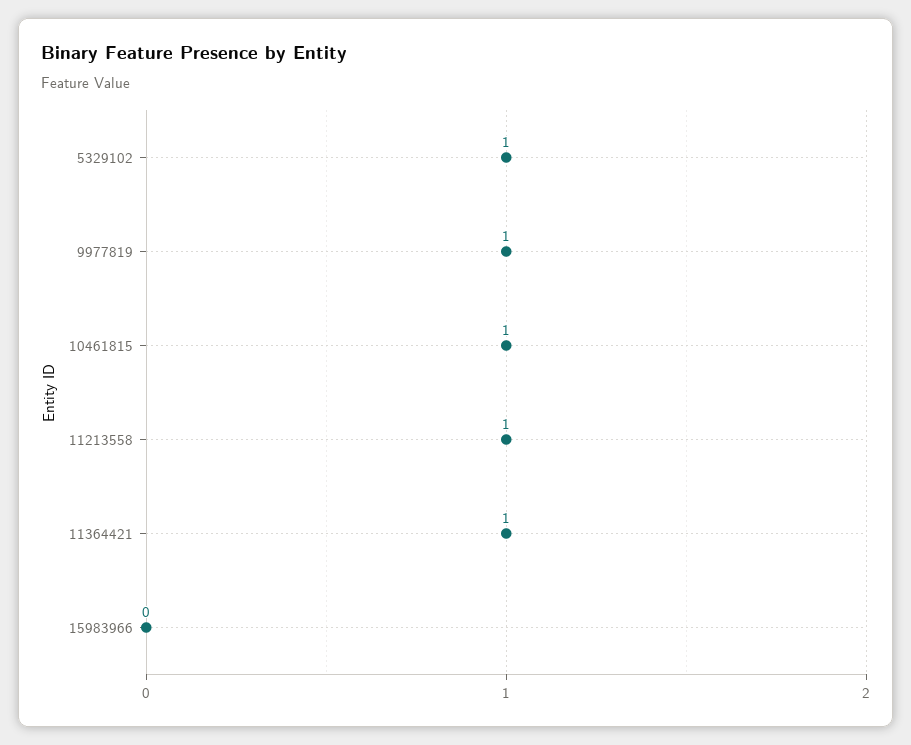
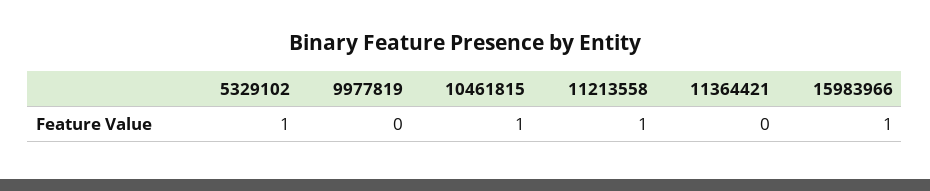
9977819: 1 -> 0
11364421: 1 -> 0
15983966: 0 -> 1

